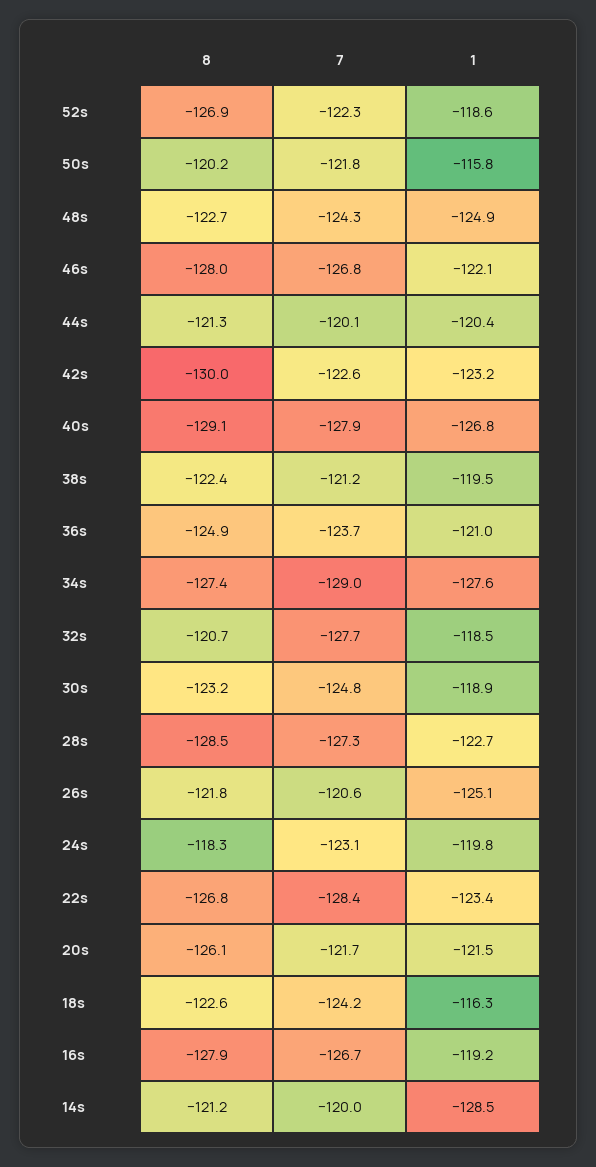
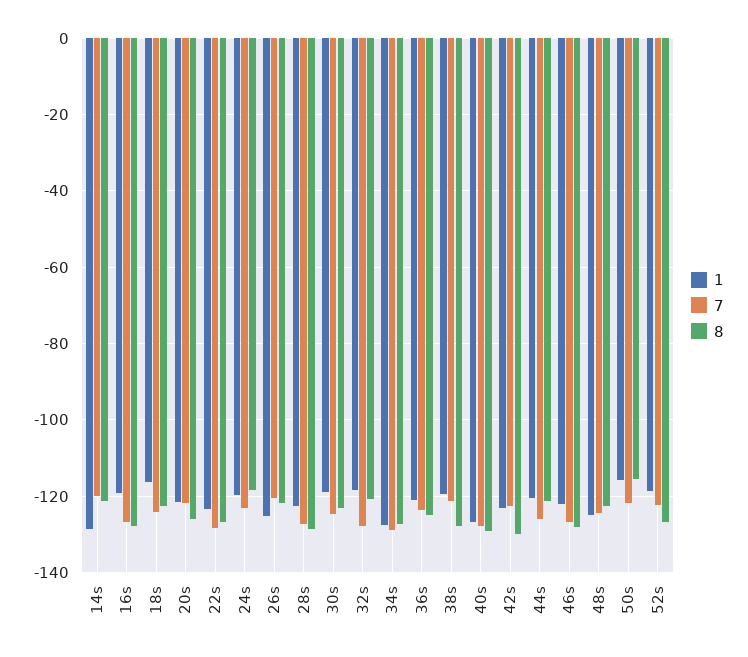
8, 50s: -120.2 -> -116
7, 44s: -120.1 -> -126
8, 38s: -122.4 -> -128

